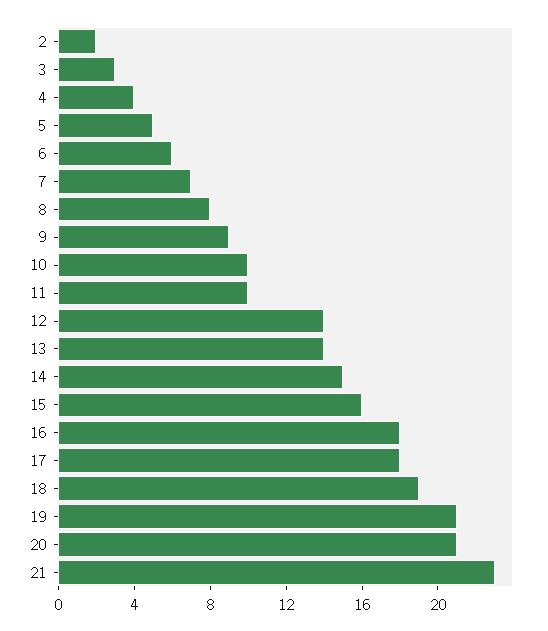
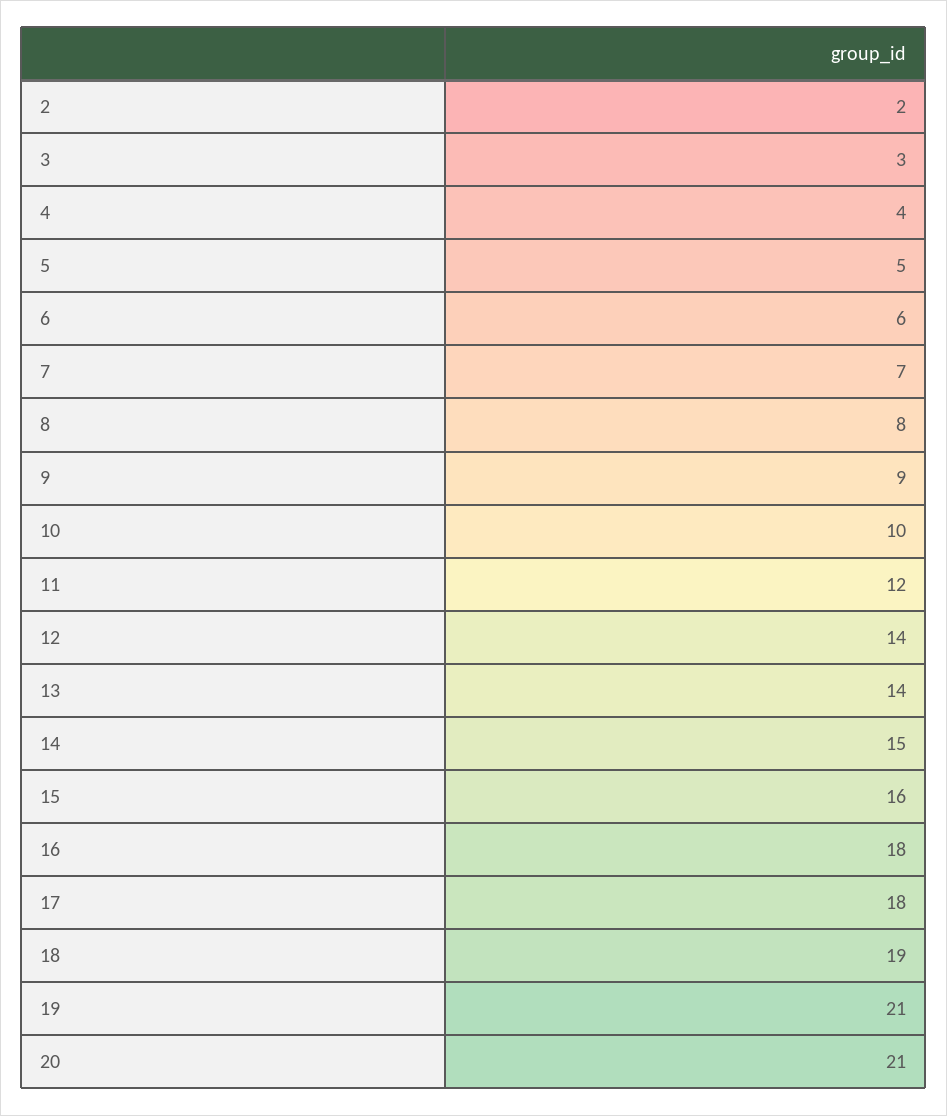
11: 10 -> 12
21: 23 -> none

